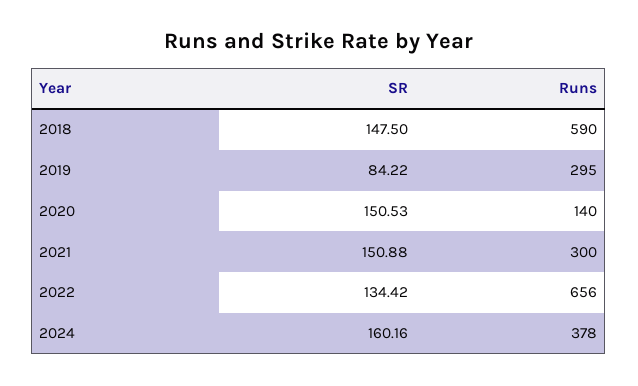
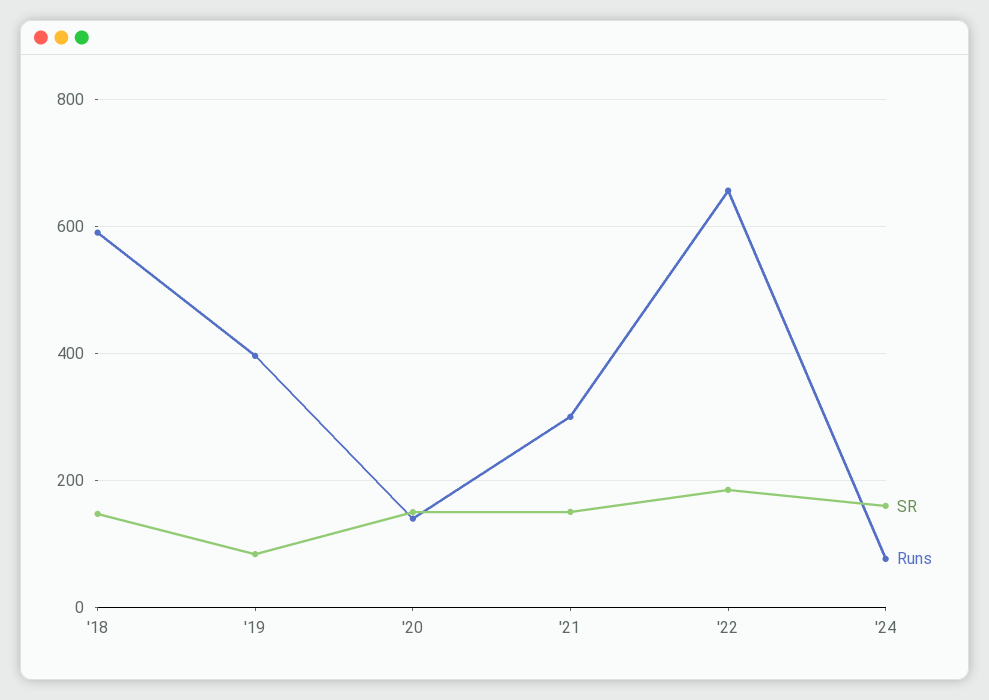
Runs, 2019: 295 -> 400
SR, 2022: 134.42 -> 180
Runs, 2024: 378 -> 80

